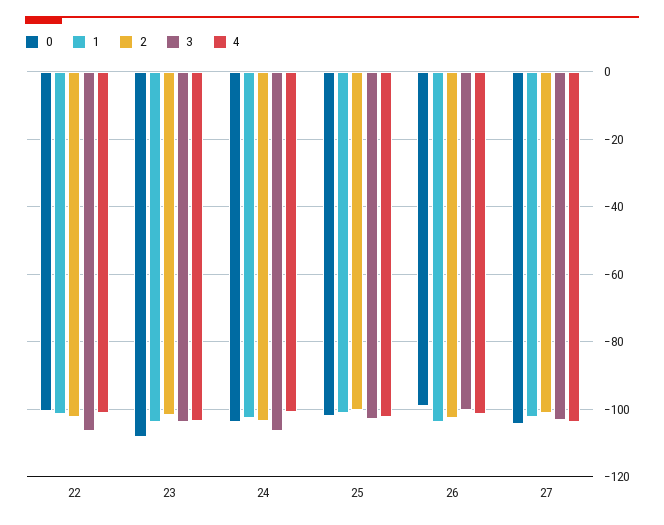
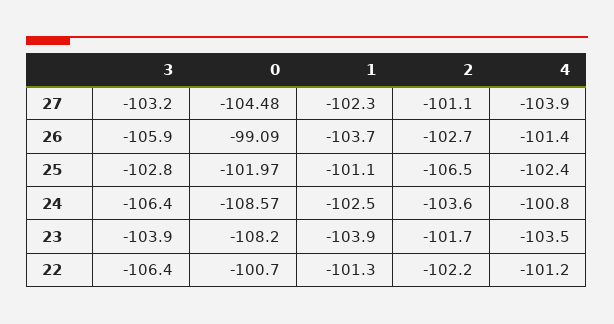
0, 24: -104 -> -108.57
2, 25: -100 -> -106.5
3, 26: -100 -> -105.9

